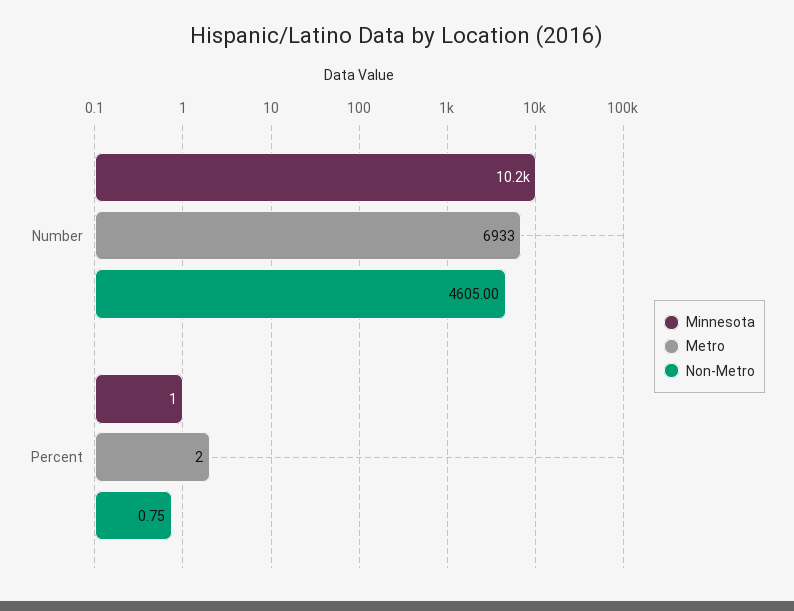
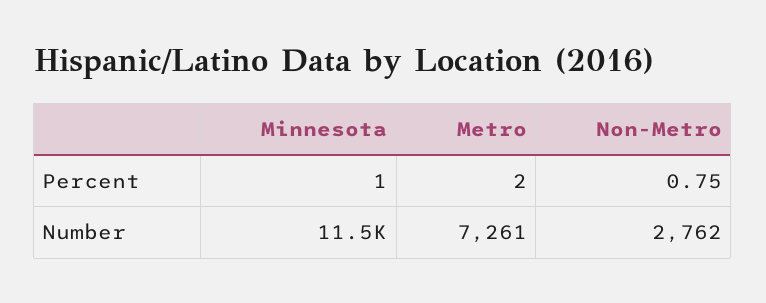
Minnesota, Number: 10200 -> 11500
Metro, Number: 6933 -> 7261
Non-Metro, Number: 4605 -> 2762

